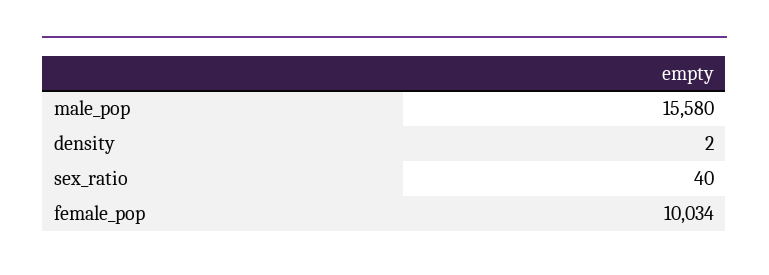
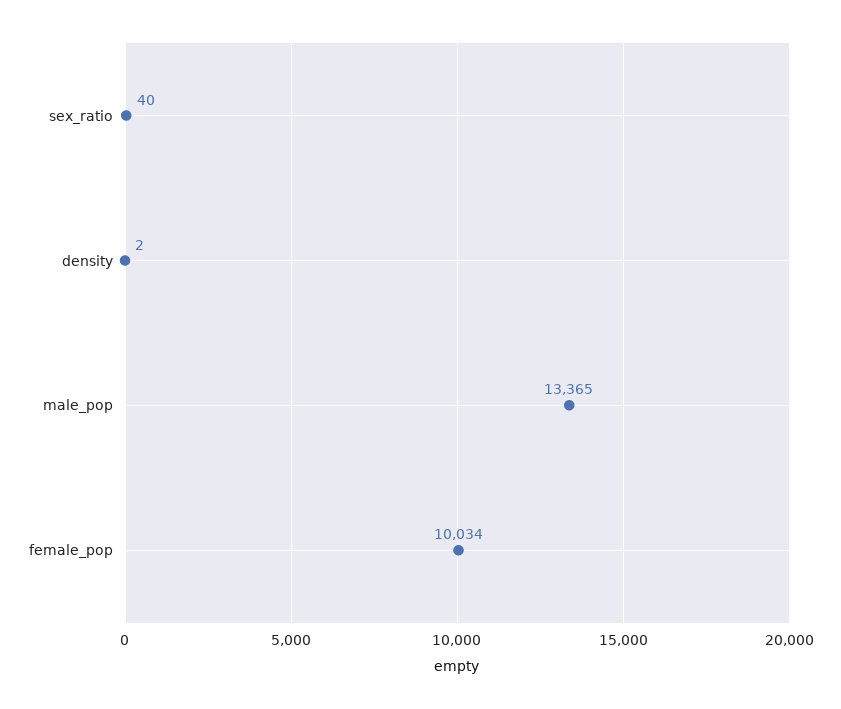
male_pop: 15580 -> 13365

